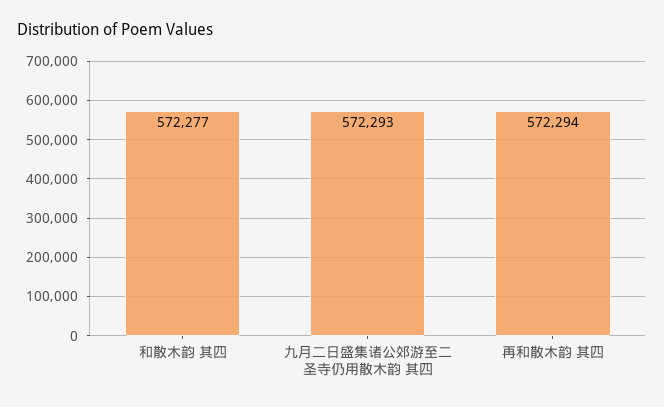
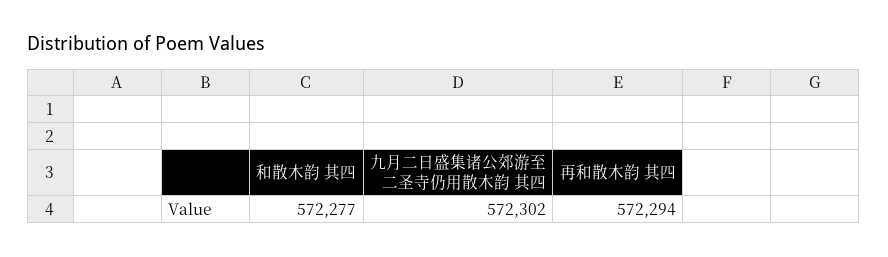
九月二日盛集诸公郊游至二圣寺仍用散木韵 其四: 572293 -> 572302

